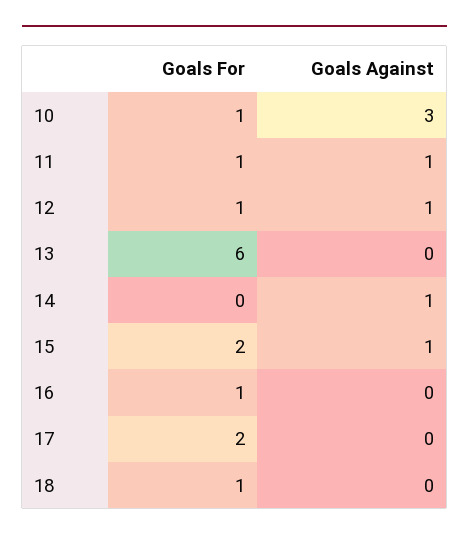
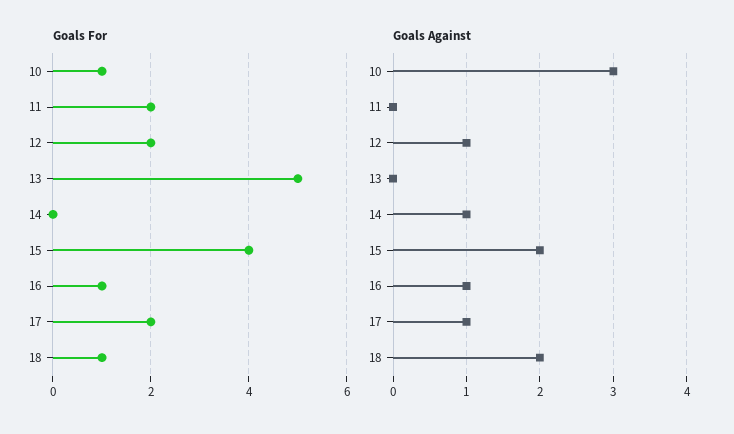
Goals For, 11: 1 -> 2
Goals Against, 11: 1 -> 0
Goals For, 12: 1 -> 2
Goals For, 13: 6 -> 5
Goals For, 15: 2 -> 4
Goals Against, 15: 1 -> 2
Goals Against, 16: 0 -> 1
Goals Against, 17: 0 -> 1
Goals Against, 18: 0 -> 2

